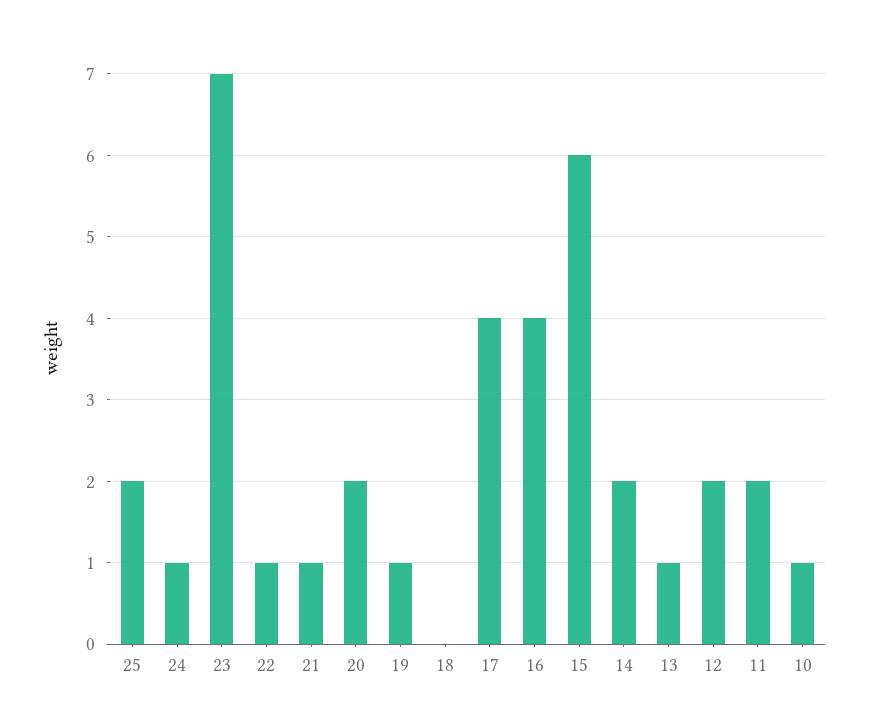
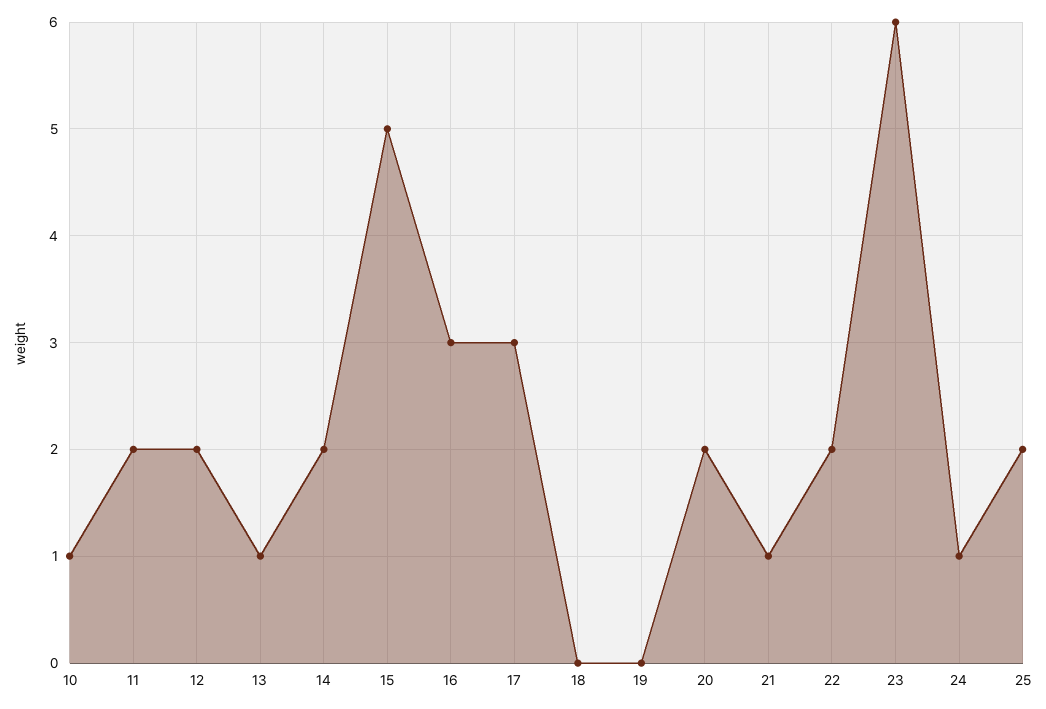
23: 7 -> 6
22: 1 -> 2
19: 1 -> 0
17: 4 -> 3
16: 4 -> 3
15: 6 -> 5

